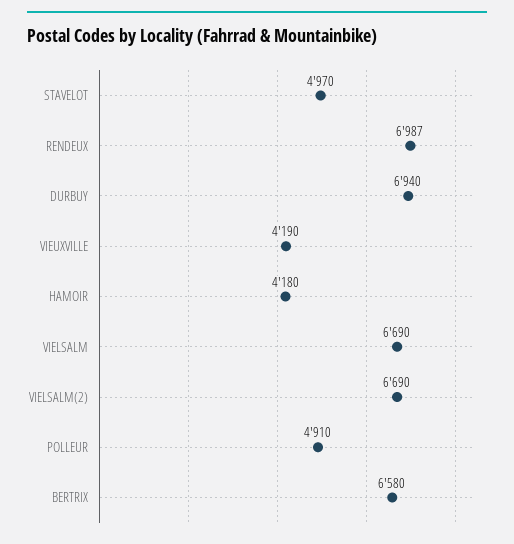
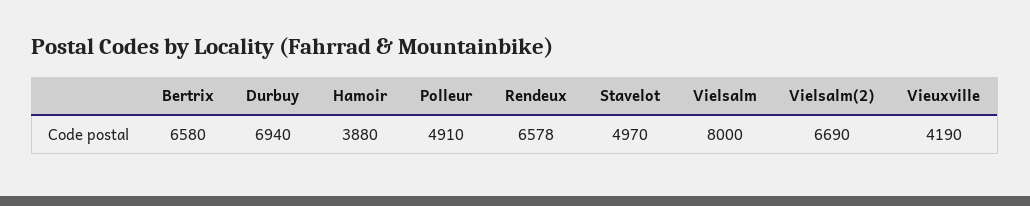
RENDEUX: 6987 -> 6578
HAMOIR: 4180 -> 3880
VIELSALM: 6690 -> 8000

